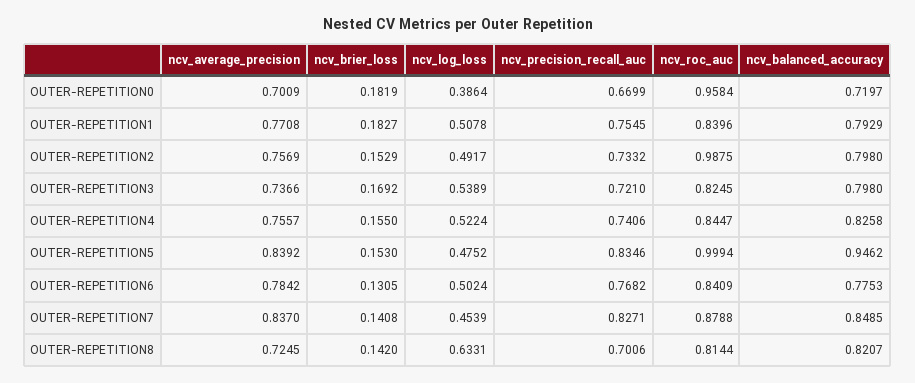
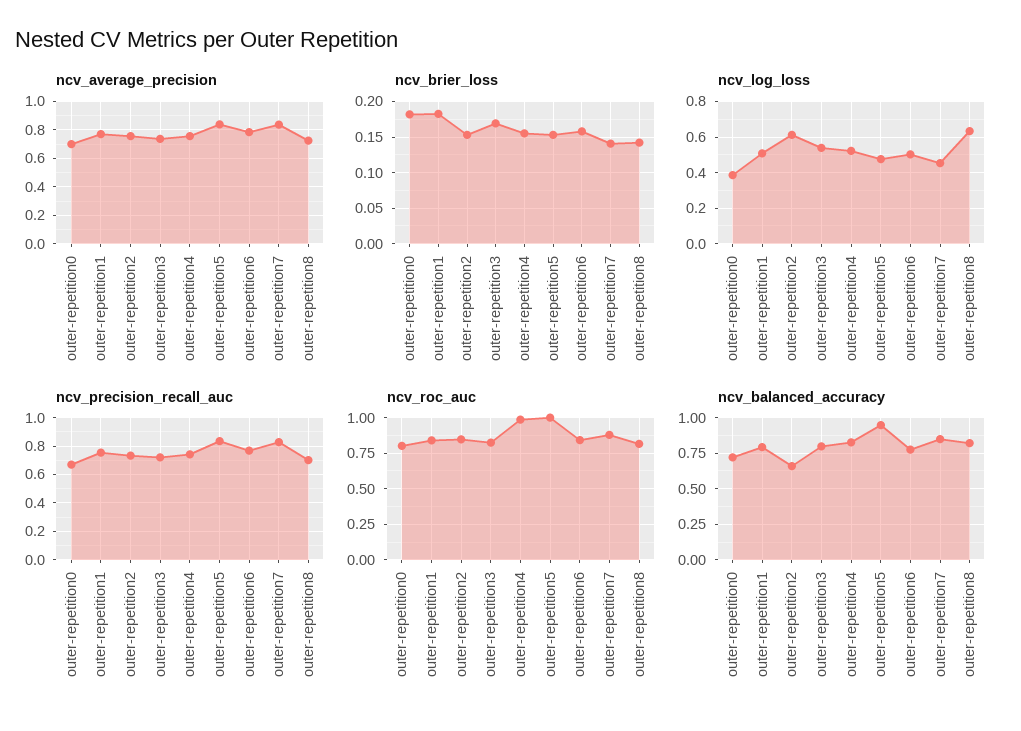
ncv_roc_auc, OUTER-REPETITION0: 0.9584 -> 0.8
ncv_log_loss, OUTER-REPETITION2: 0.4917 -> 0.6
ncv_roc_auc, OUTER-REPETITION2: 0.9875 -> 0.85
ncv_balanced_accuracy, OUTER-REPETITION2: 0.798 -> 0.65
ncv_roc_auc, OUTER-REPETITION4: 0.8447 -> 1
ncv_brier_loss, OUTER-REPETITION6: 0.1305 -> 0.16

